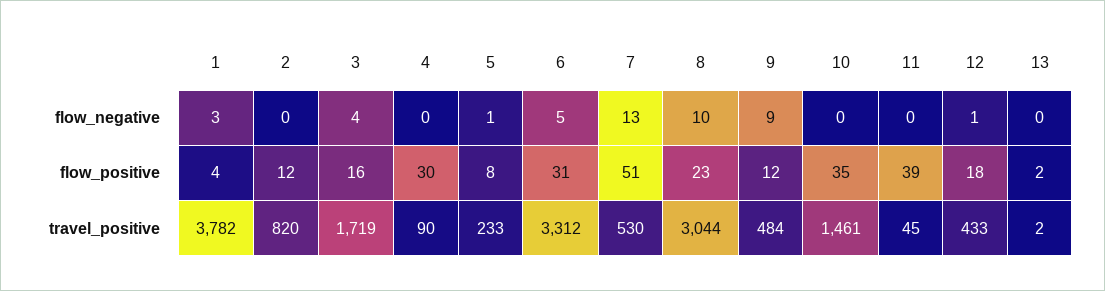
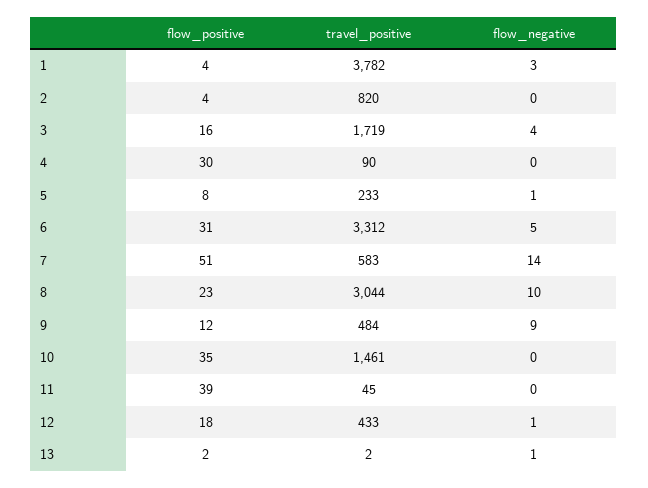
7, flow_negative: 13 -> 14
13, flow_negative: 0 -> 1
2, flow_positive: 12 -> 4
7, travel_positive: 530 -> 583

